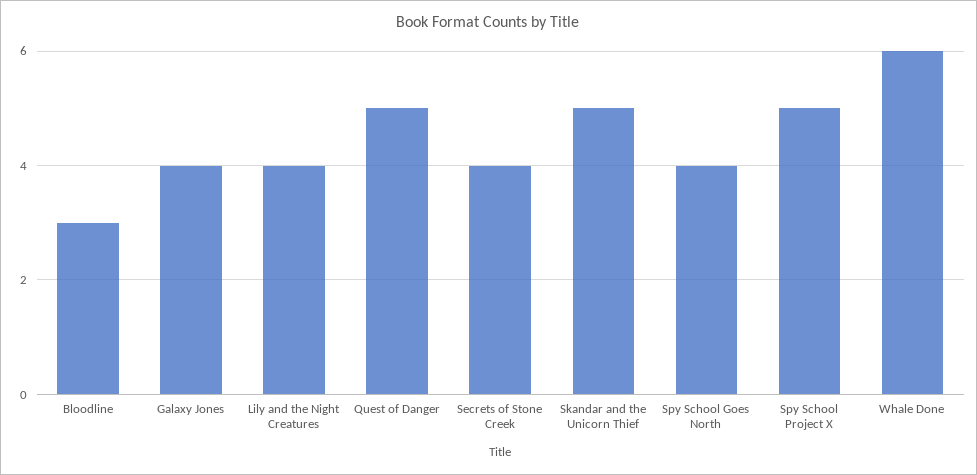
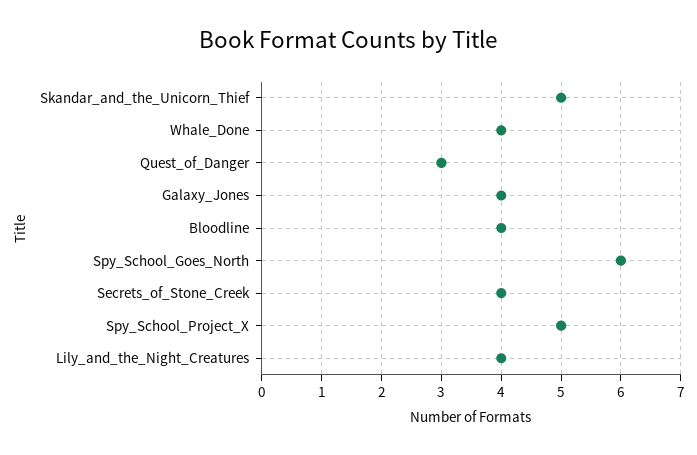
Bloodline: 3 -> 4
Quest of Danger: 5 -> 3
Spy School Goes North: 4 -> 6
Whale Done: 6 -> 4

